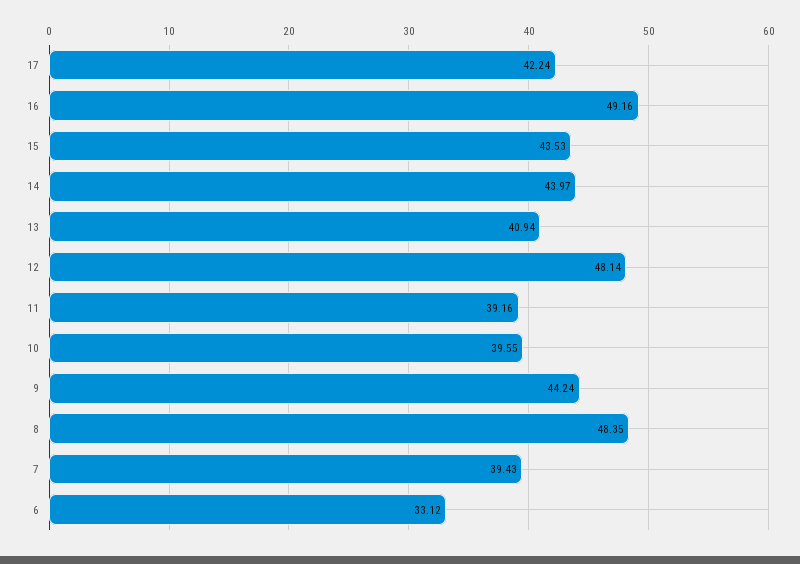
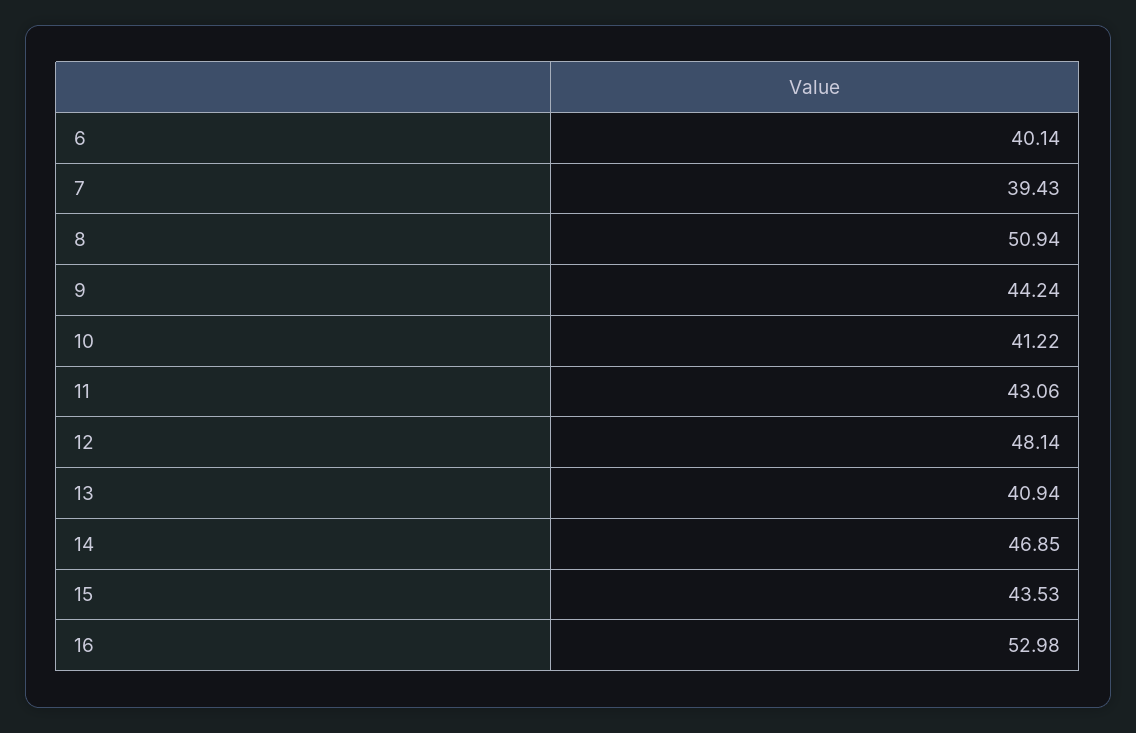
17: 42.24 -> none
16: 49.16 -> 52.98
14: 43.97 -> 46.85
11: 39.16 -> 43.06
10: 39.55 -> 41.22
8: 48.35 -> 50.94
6: 33.12 -> 40.14

